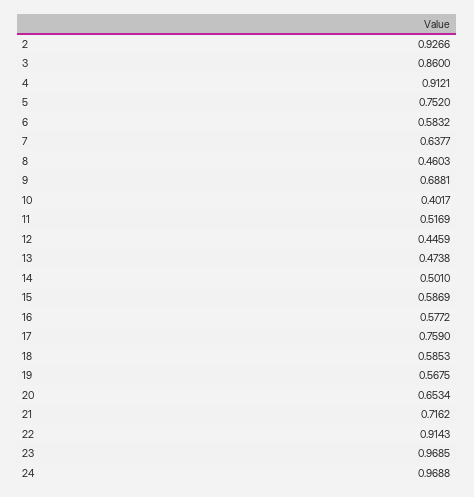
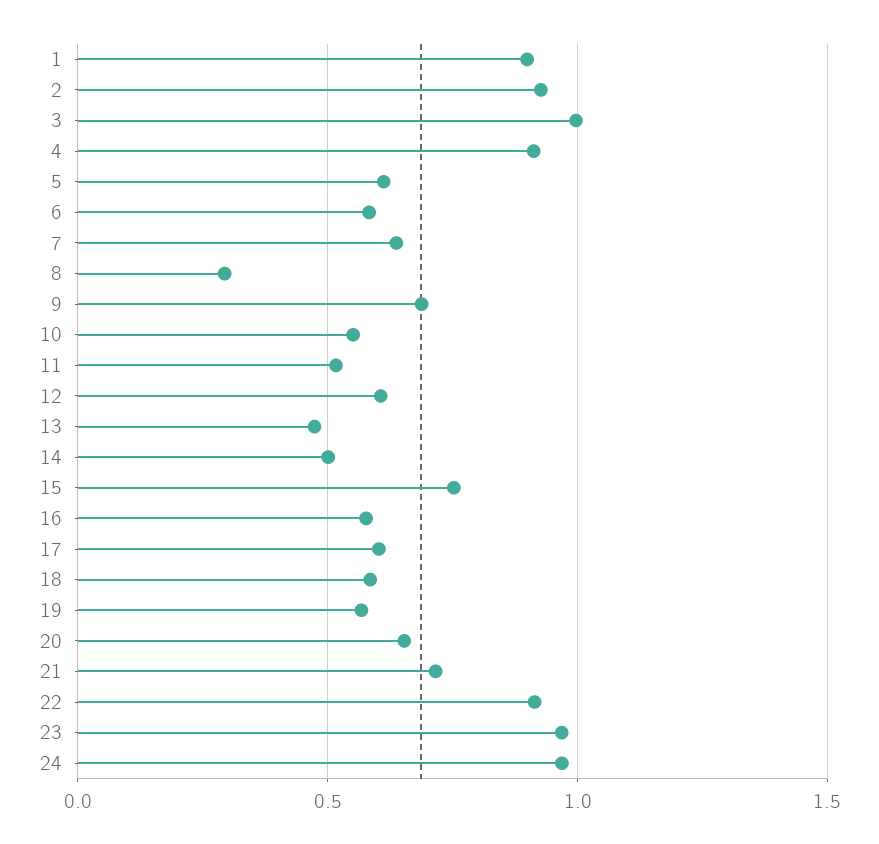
3: 0.86 -> 1
5: 0.752 -> 0.6
8: 0.4603 -> 0.3
10: 0.4017 -> 0.55
12: 0.4459 -> 0.6
15: 0.5869 -> 0.75
17: 0.759 -> 0.6
1: none -> 0.9

